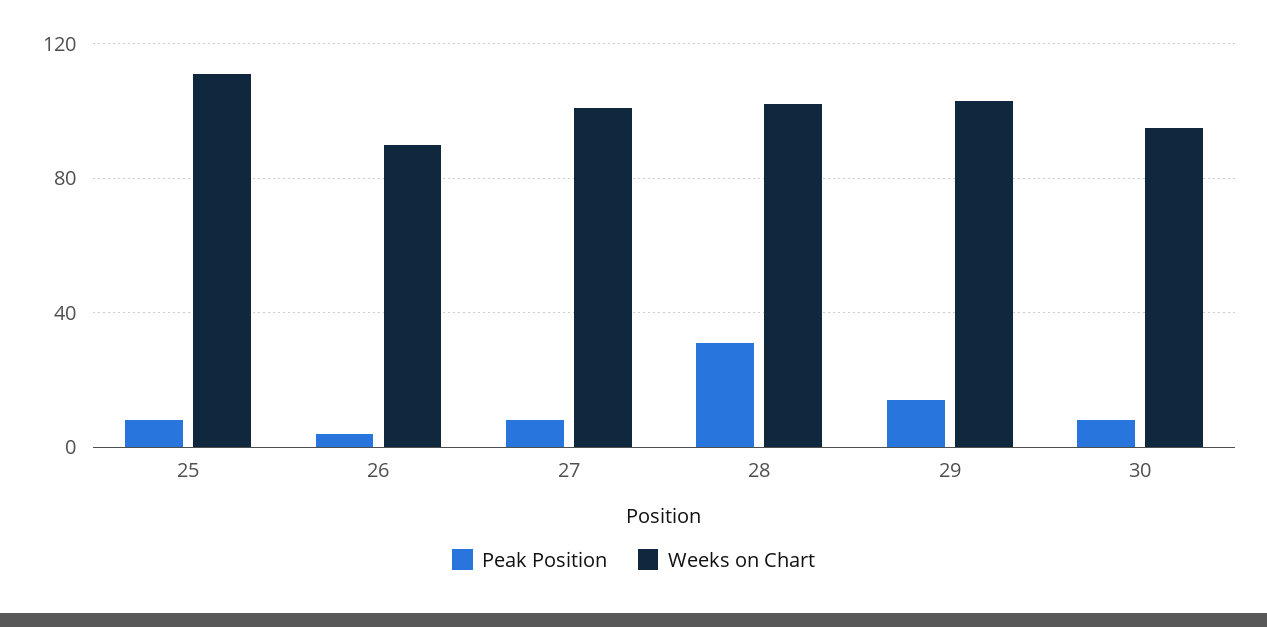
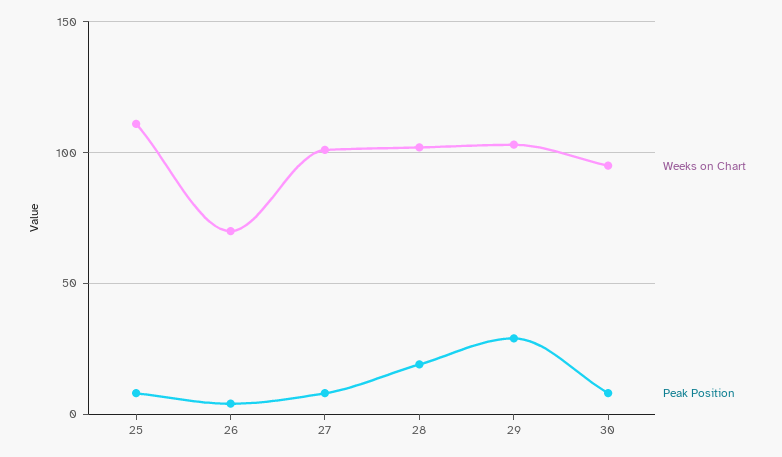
Weeks on Chart, 26: 90 -> 70
Peak Position, 28: 30 -> 20
Peak Position, 29: 15 -> 30

